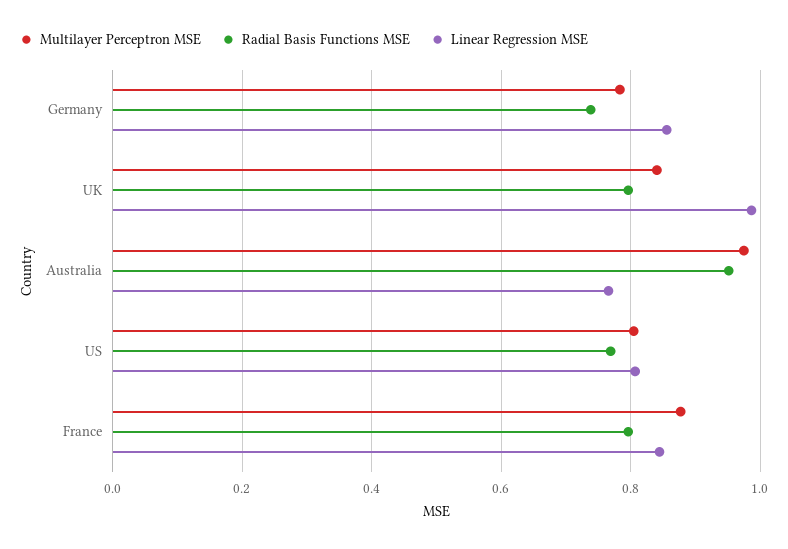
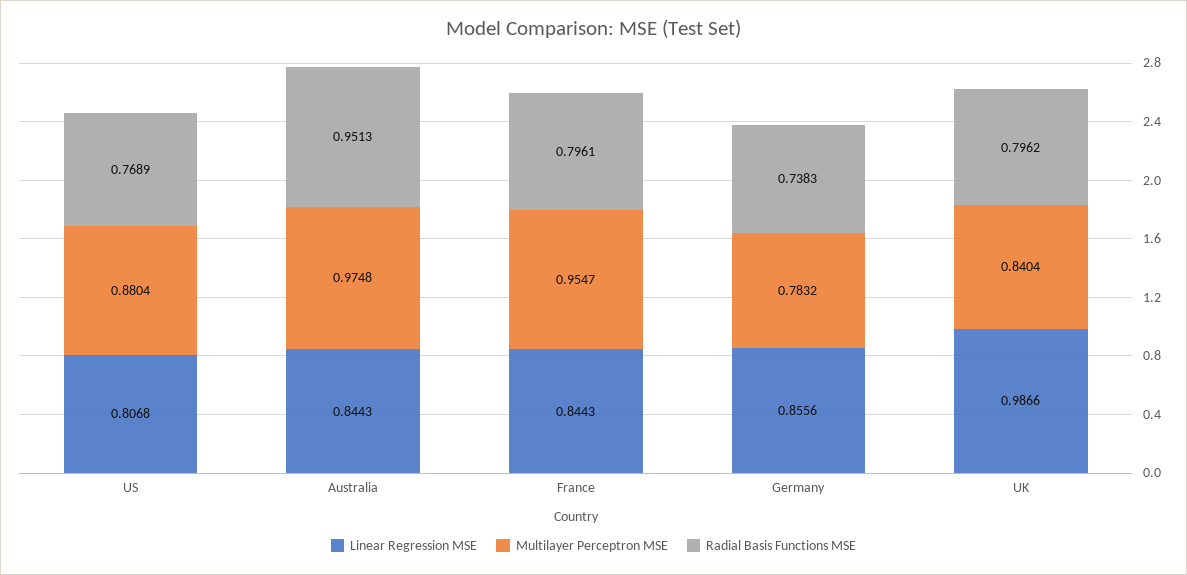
Linear Regression MSE, Australia: 0.76 -> 0.8443
Multilayer Perceptron MSE, US: 0.8 -> 0.8804
Multilayer Perceptron MSE, France: 0.88 -> 0.9547

